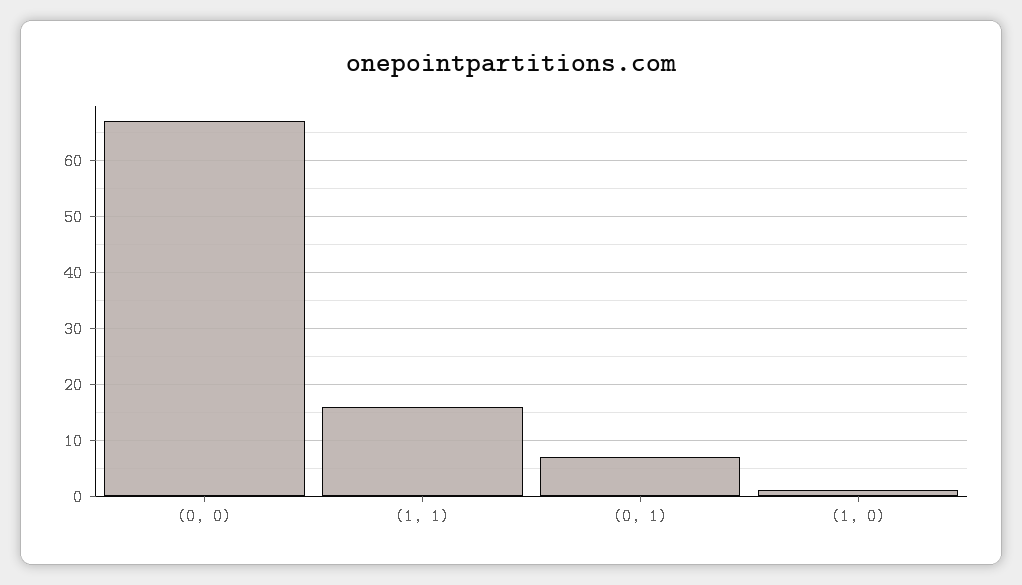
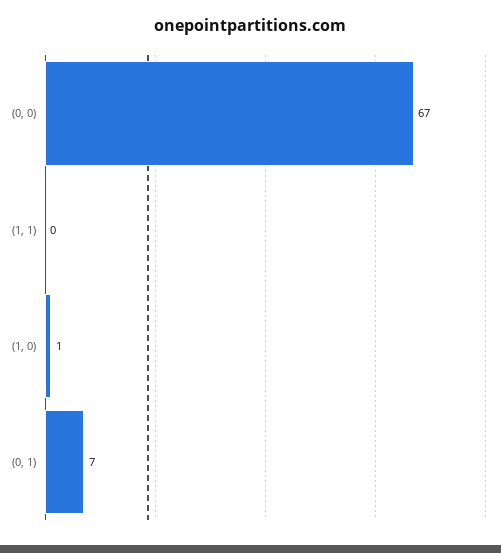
(1, 1): 15 -> 0

